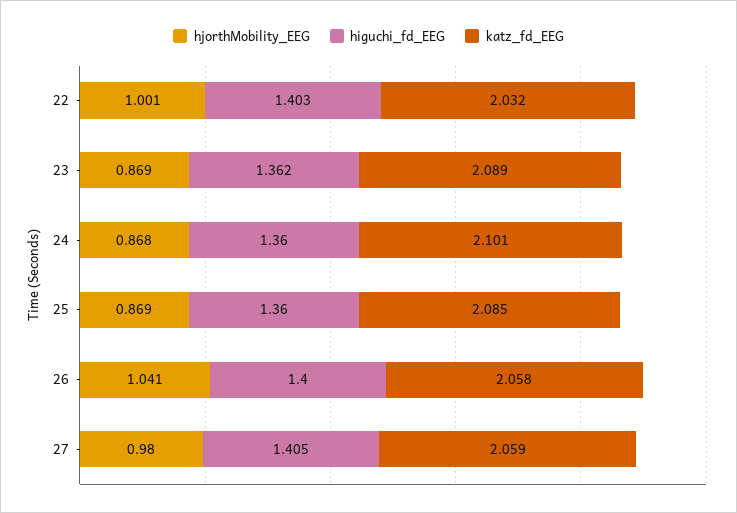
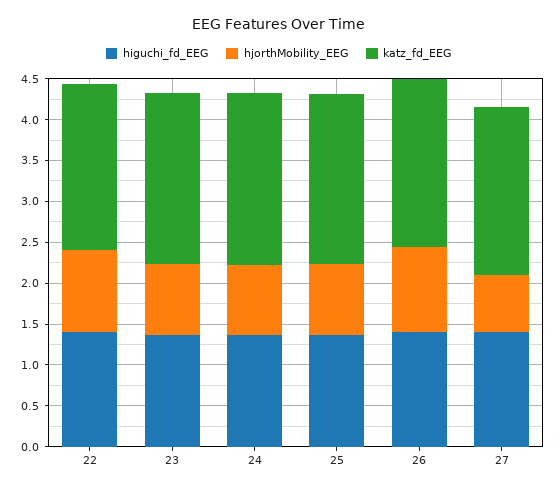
hjorthMobility_EEG, 27: 0.98 -> 0.7

